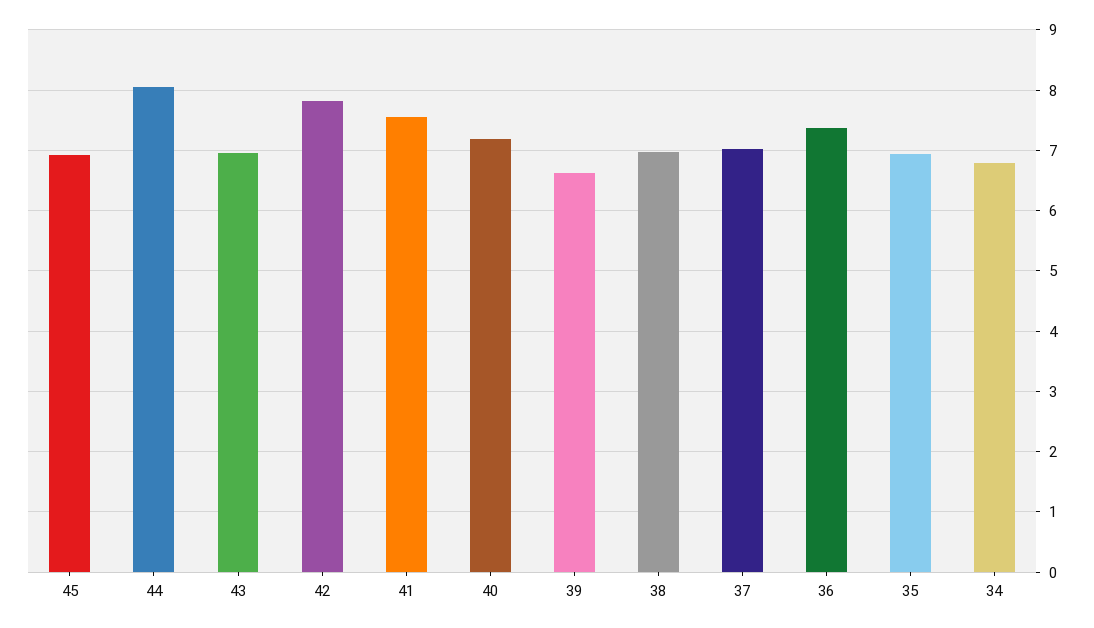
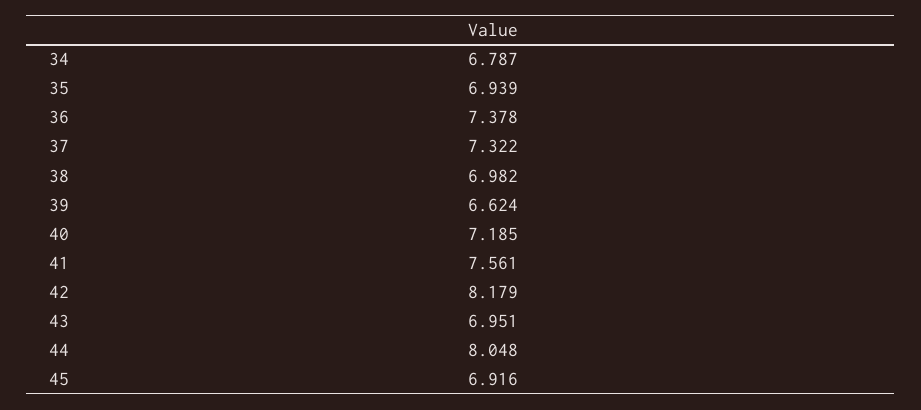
42: 7.8 -> 8.179
37: 7 -> 7.322

